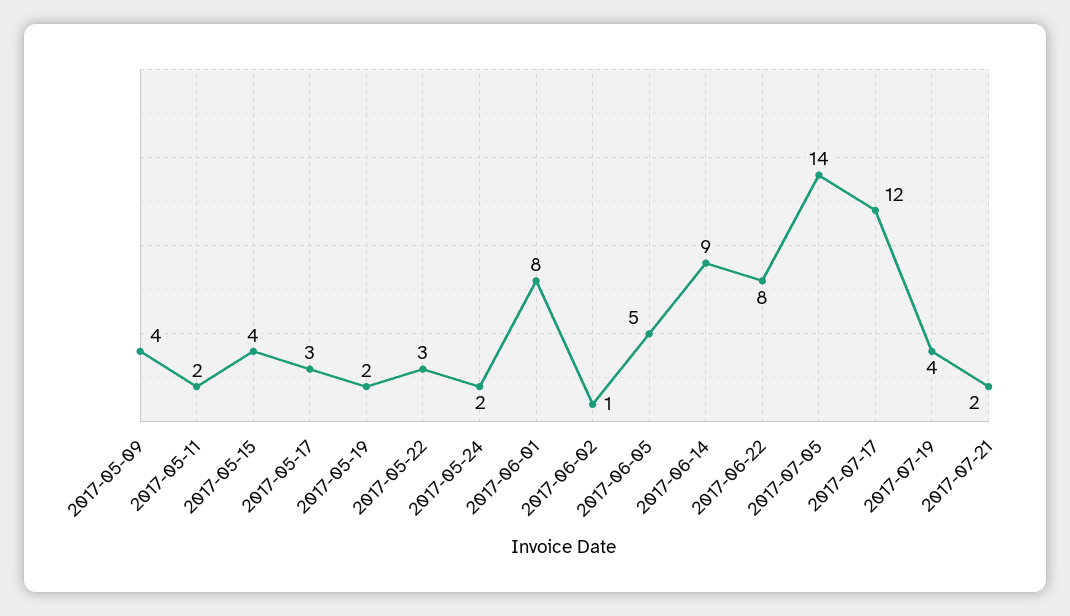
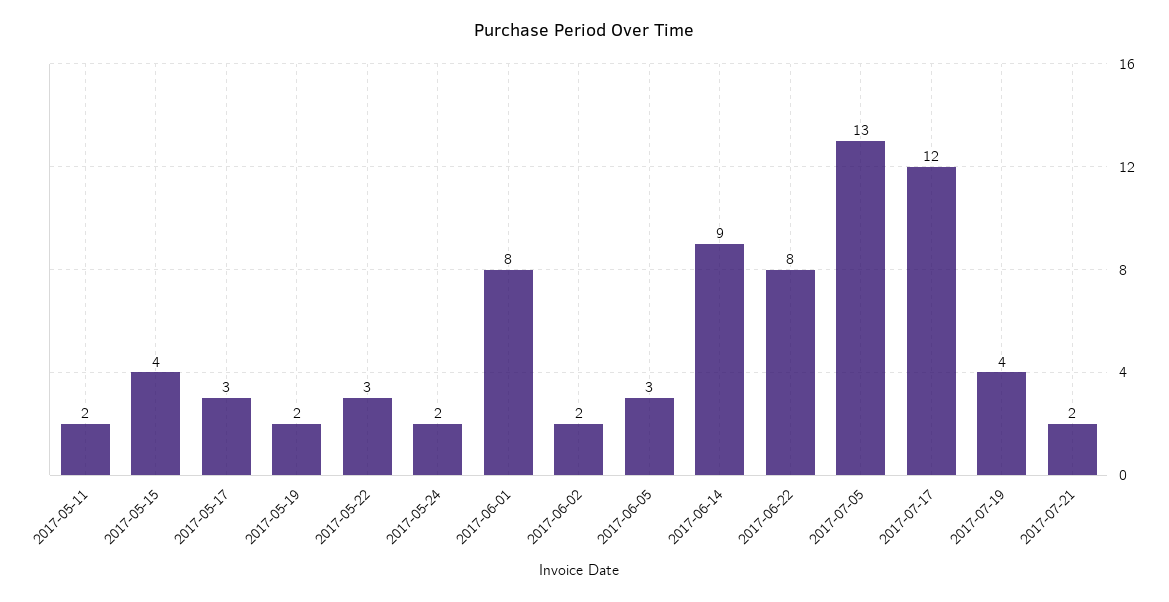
2017-05-09: 4 -> none
2017-06-02: 1 -> 2
2017-06-05: 5 -> 3
2017-07-05: 14 -> 13

